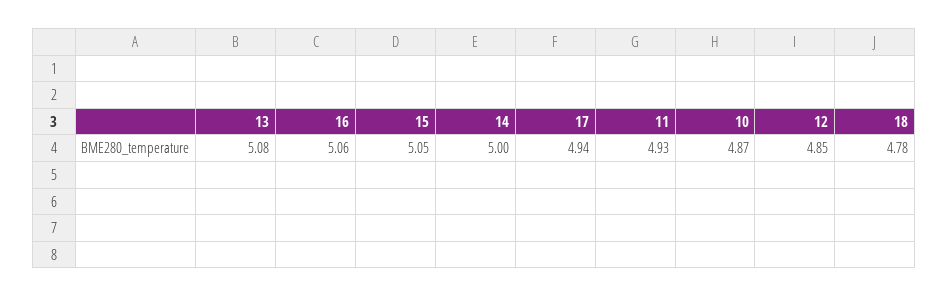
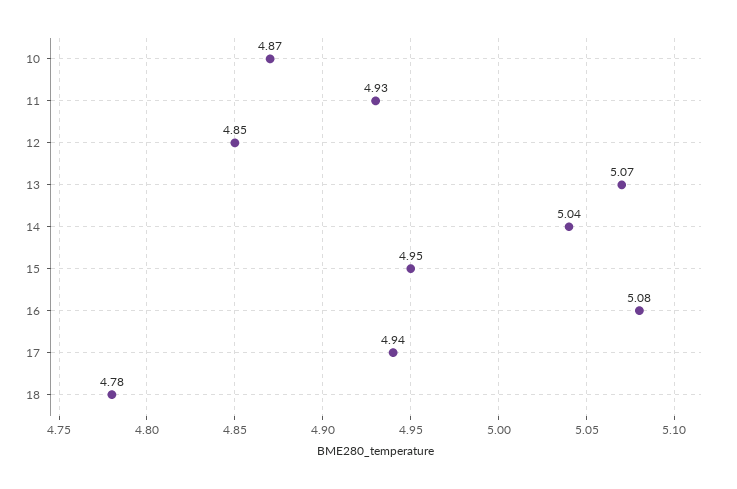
13: 5.08 -> 5.07
16: 5.06 -> 5.08
15: 5.05 -> 4.95
14: 5 -> 5.04

